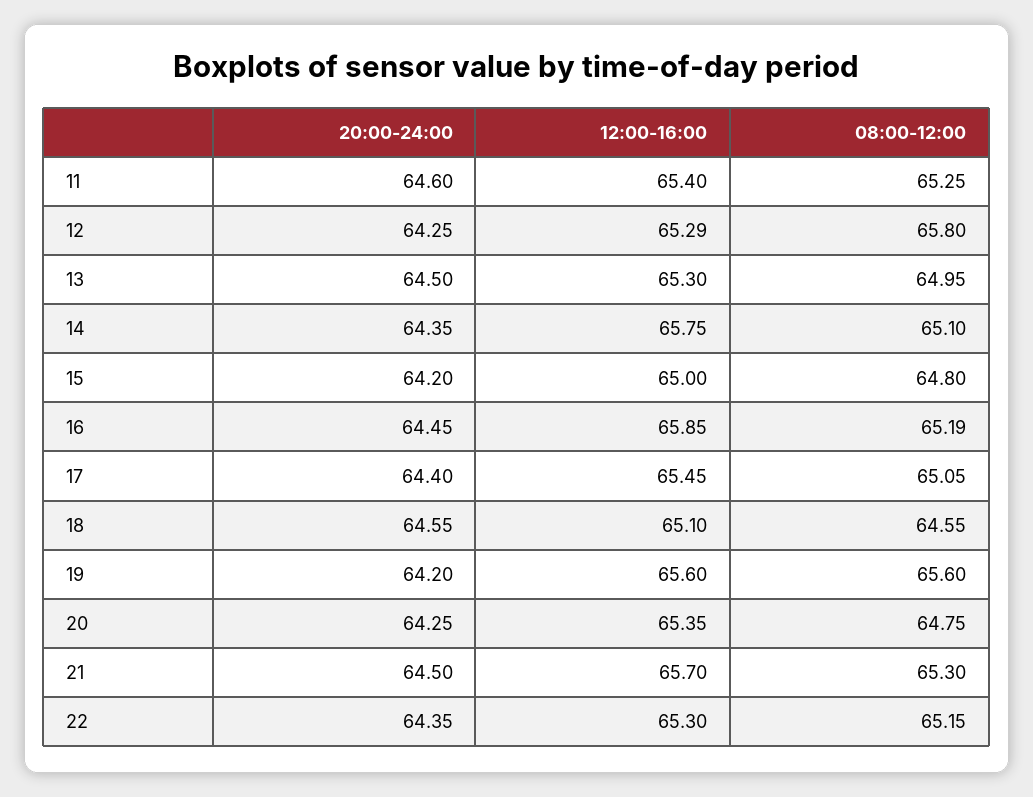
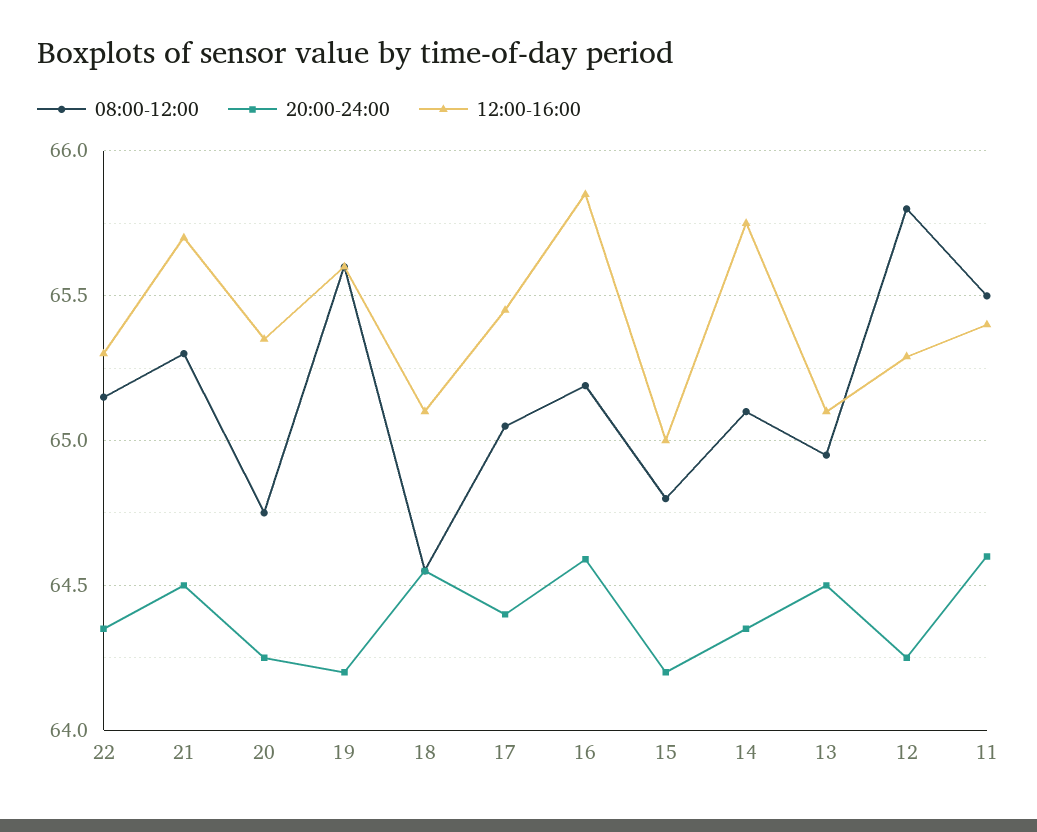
08:00-12:00, 11: 65.25 -> 65.5
12:00-16:00, 13: 65.3 -> 65.1
20:00-24:00, 16: 64.45 -> 64.6

